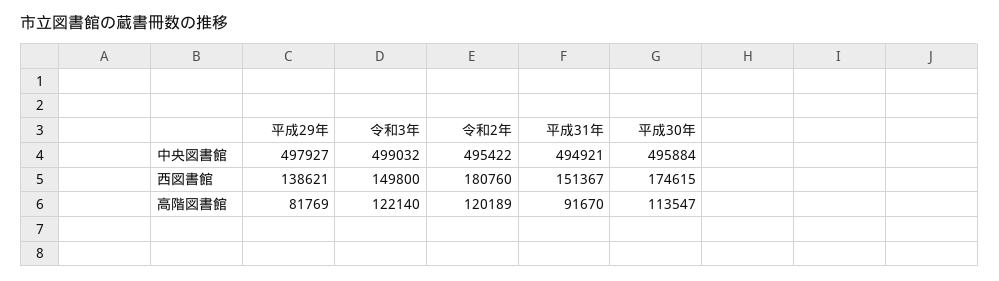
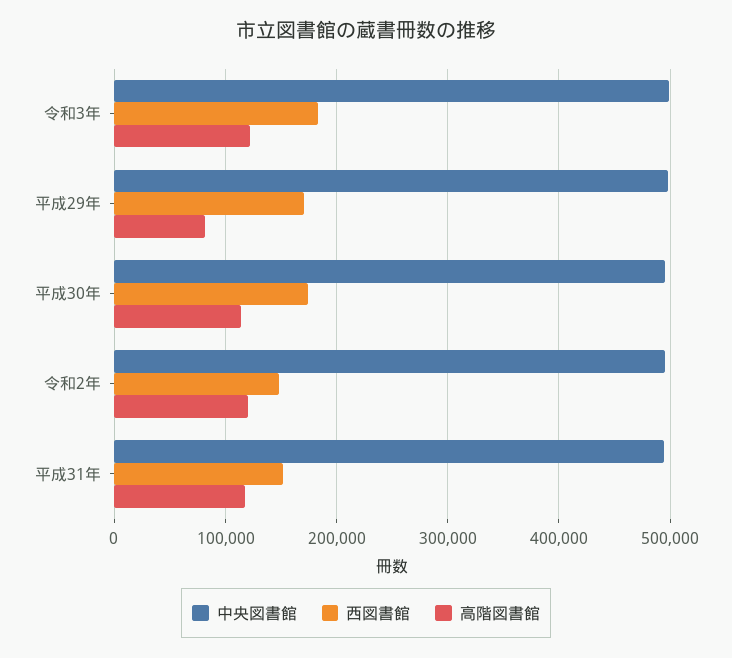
西図書館, 平成29年: 138621 -> 170000
西図書館, 令和3年: 149800 -> 180000
西図書館, 令和2年: 180760 -> 150000
高階図書館, 平成31年: 91670 -> 120000

